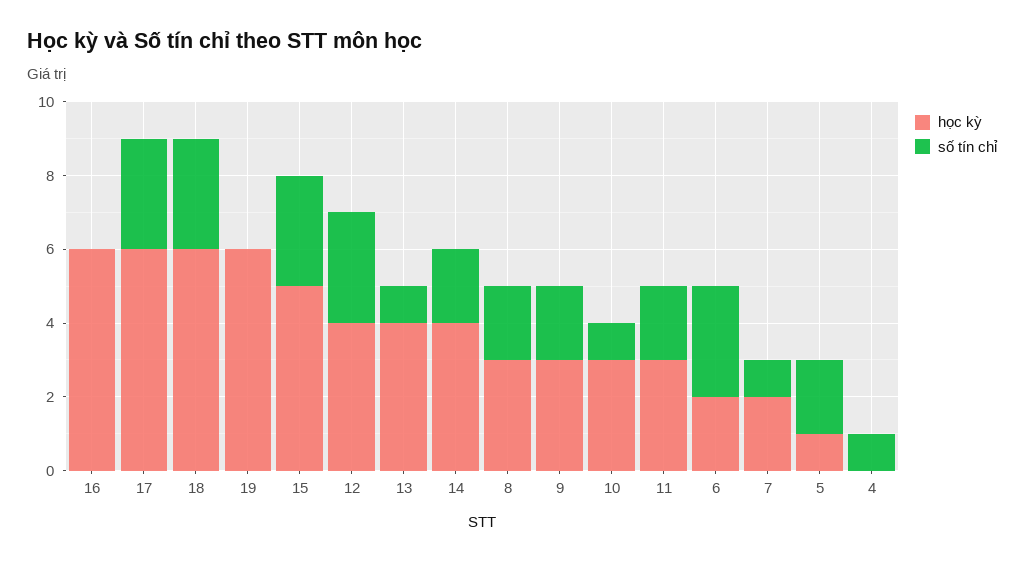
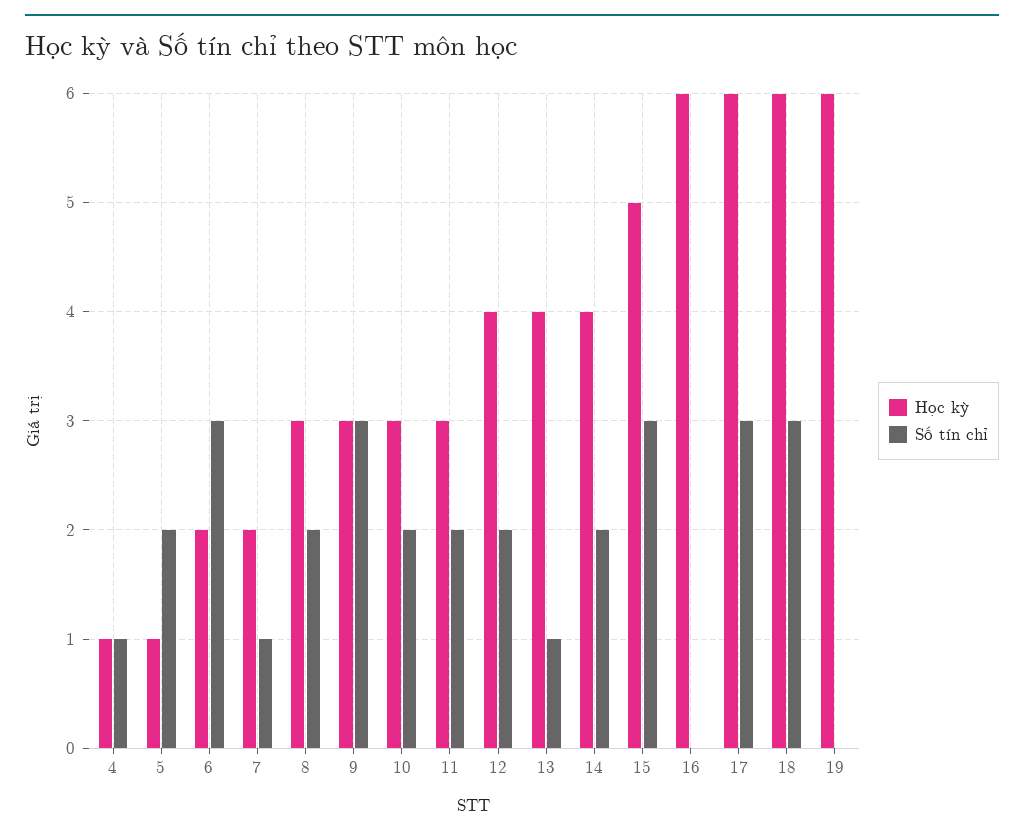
số tín chỉ, 12: 3 -> 2
số tín chỉ, 9: 2 -> 3
số tín chỉ, 10: 1 -> 2
học kỳ, 4: 0 -> 1

